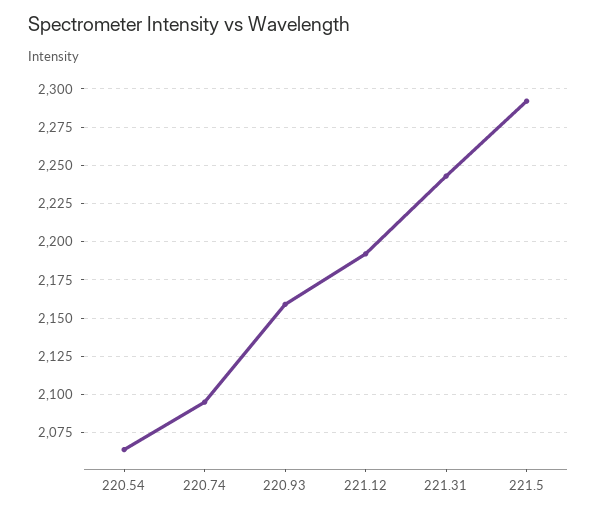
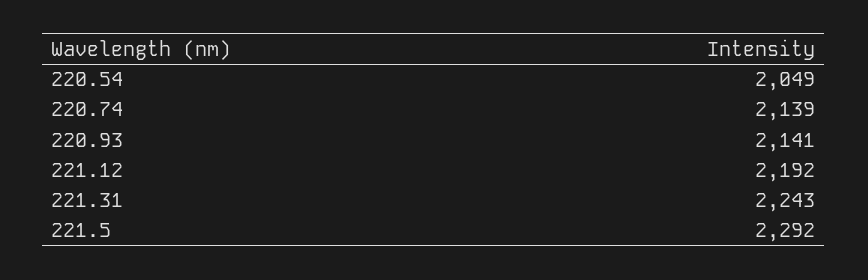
220.54: 2065 -> 2049
220.74: 2095 -> 2139
220.93: 2160 -> 2141

